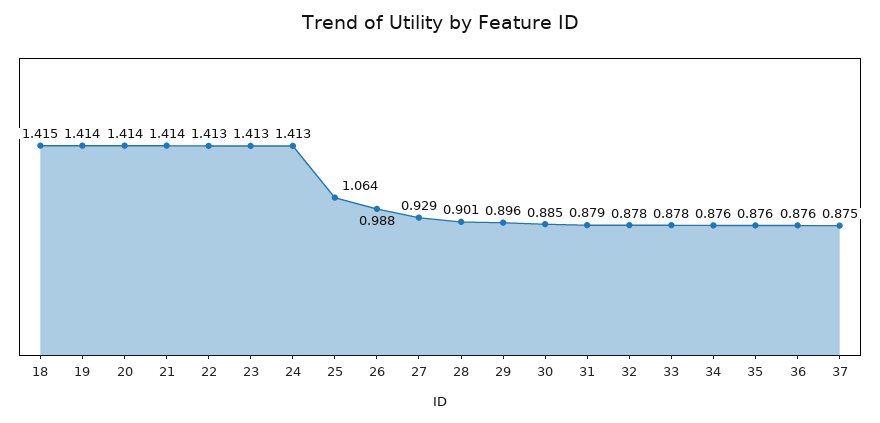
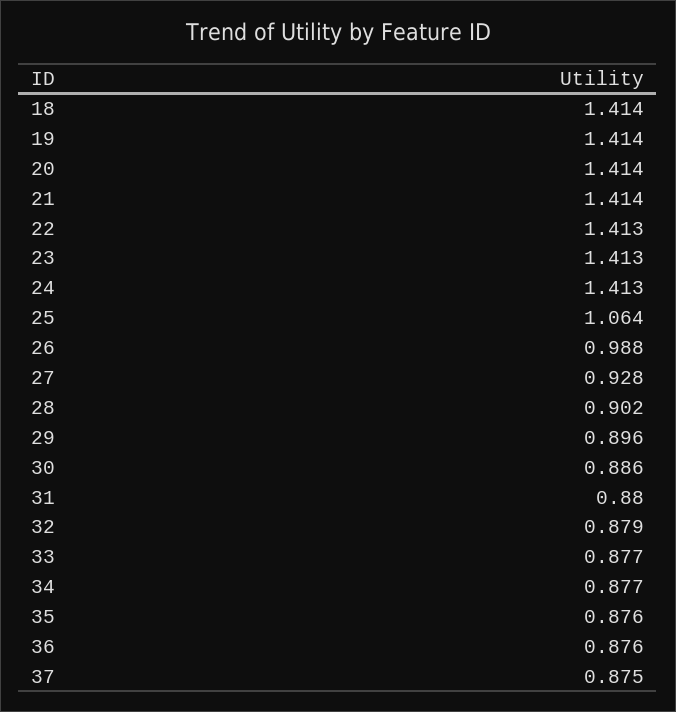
18: 1.415 -> 1.414
27: 0.929 -> 0.928
28: 0.901 -> 0.902
30: 0.885 -> 0.886
31: 0.879 -> 0.88
32: 0.878 -> 0.879
33: 0.878 -> 0.877
34: 0.876 -> 0.877

